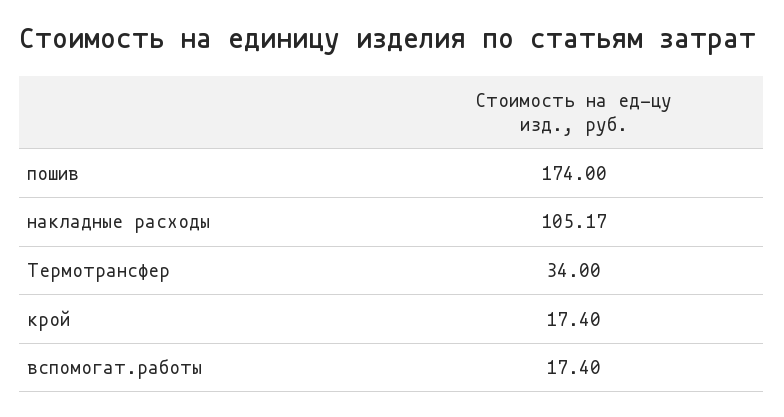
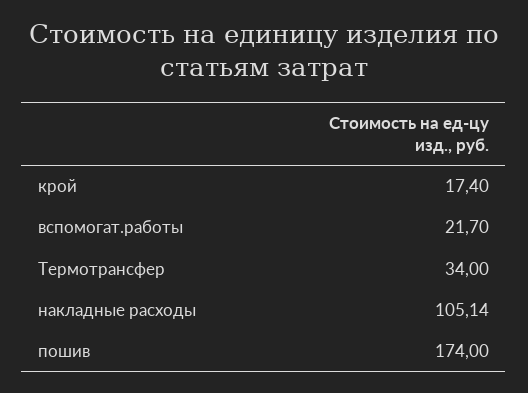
накладные расходы: 105.17 -> 105.14
вспомогат.работы: 17.4 -> 21.7

